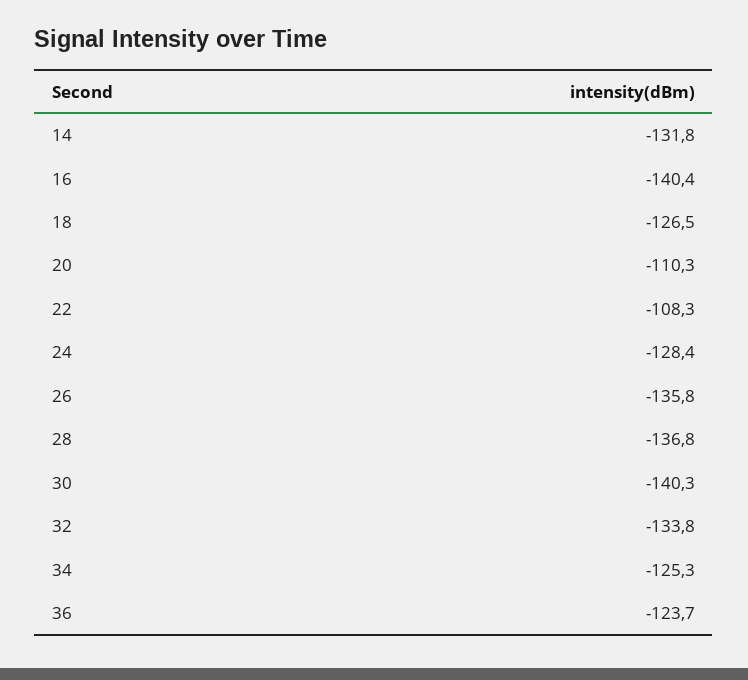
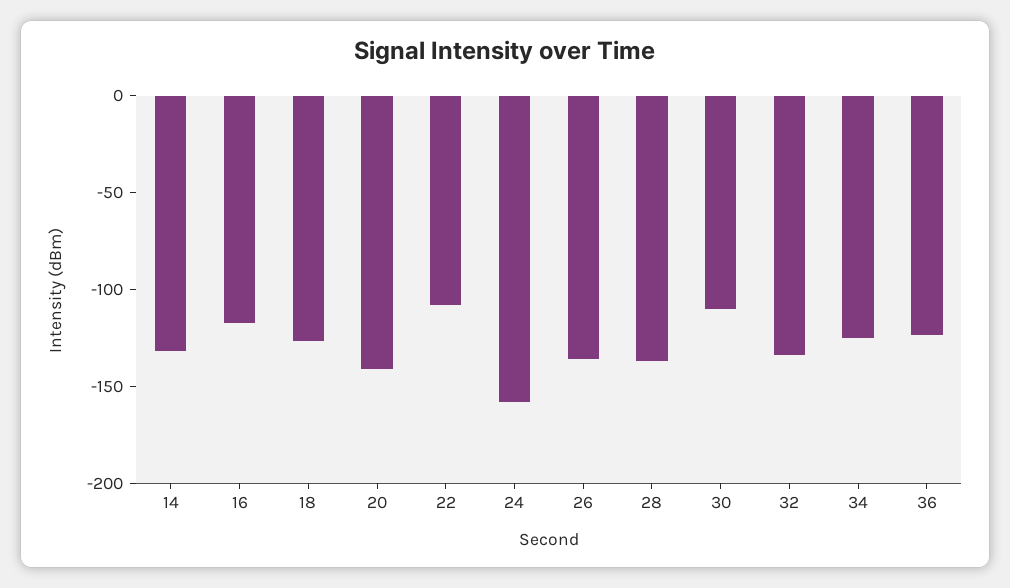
16: -140.4 -> -120
20: -110.3 -> -140
24: -128.4 -> -160
30: -140.3 -> -110

